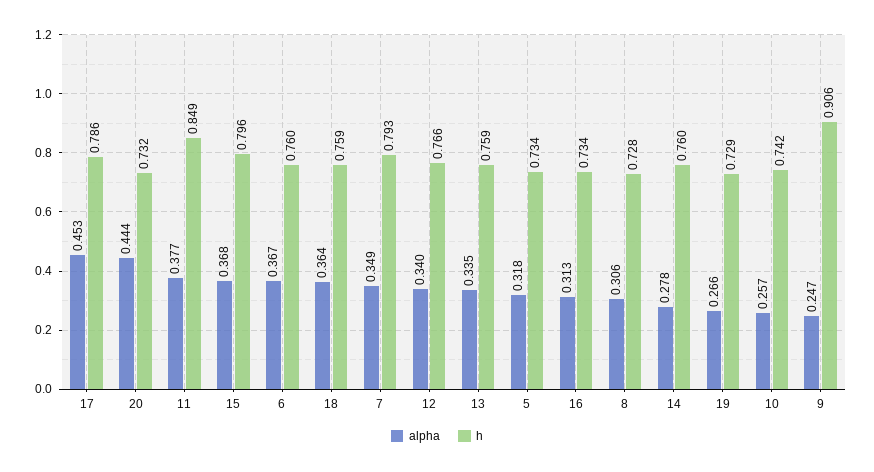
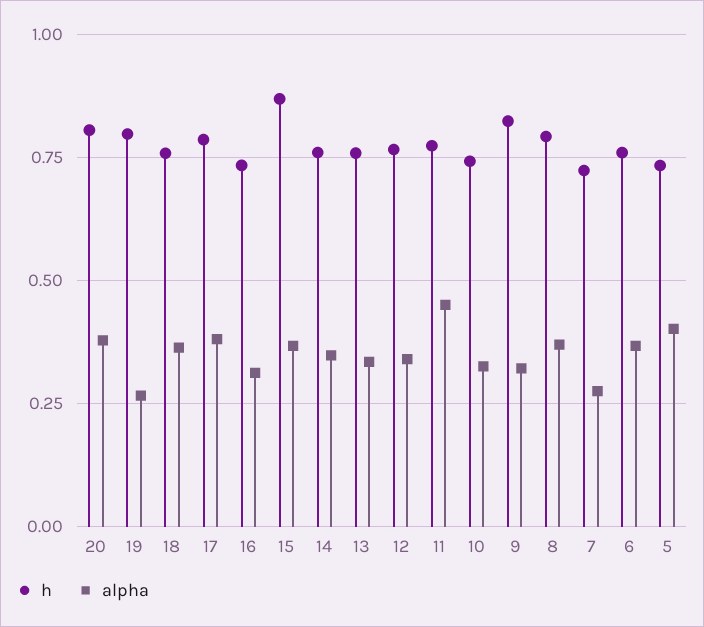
alpha, 17: 0.453 -> 0.375
alpha, 20: 0.444 -> 0.375
h, 20: 0.732 -> 0.8
alpha, 11: 0.377 -> 0.45
h, 11: 0.849 -> 0.775
h, 15: 0.796 -> 0.875
alpha, 7: 0.349 -> 0.275
h, 7: 0.793 -> 0.725
alpha, 5: 0.318 -> 0.4
alpha, 8: 0.306 -> 0.375
h, 8: 0.728 -> 0.8
alpha, 14: 0.278 -> 0.35
h, 19: 0.729 -> 0.8
alpha, 10: 0.257 -> 0.325
alpha, 9: 0.247 -> 0.325
h, 9: 0.906 -> 0.825

